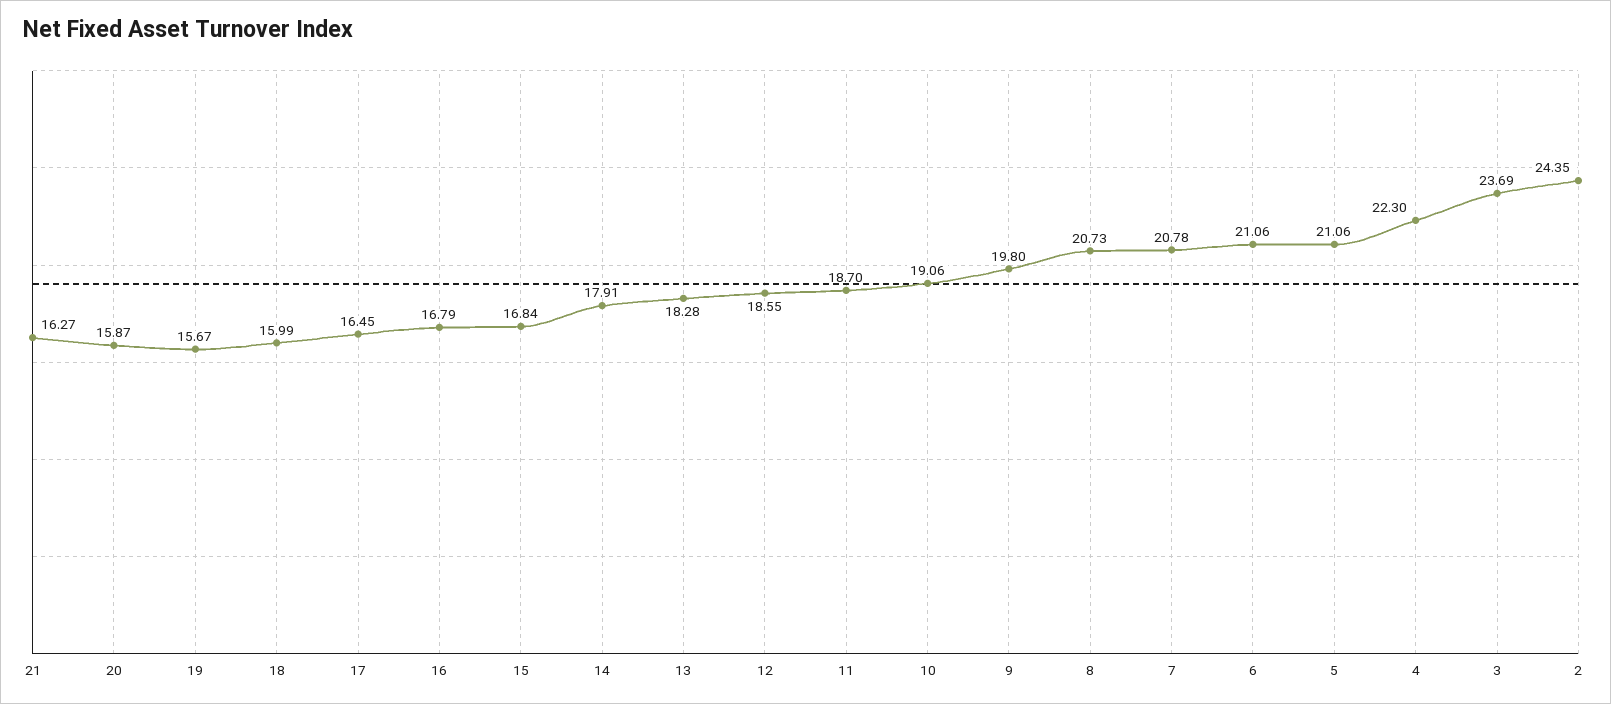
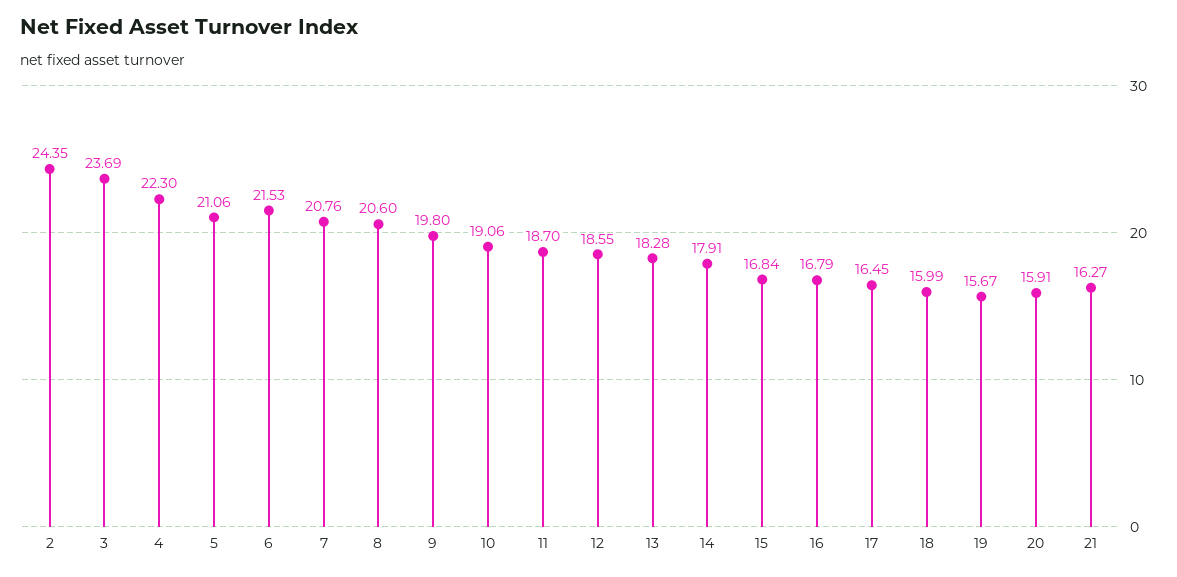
20: 15.87 -> 15.91
8: 20.73 -> 20.6
7: 20.78 -> 20.76
6: 21.06 -> 21.53

